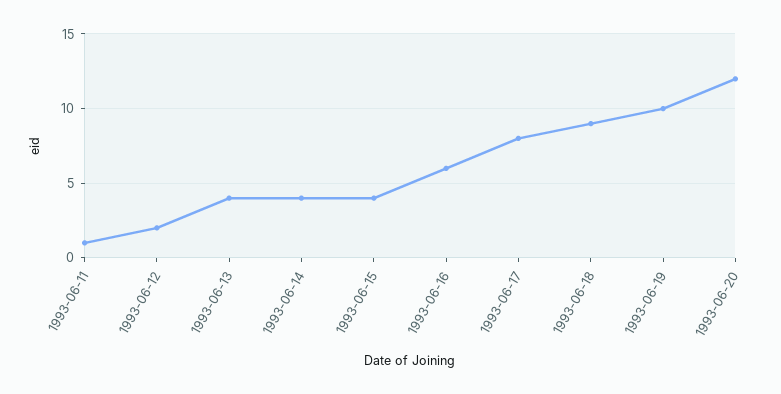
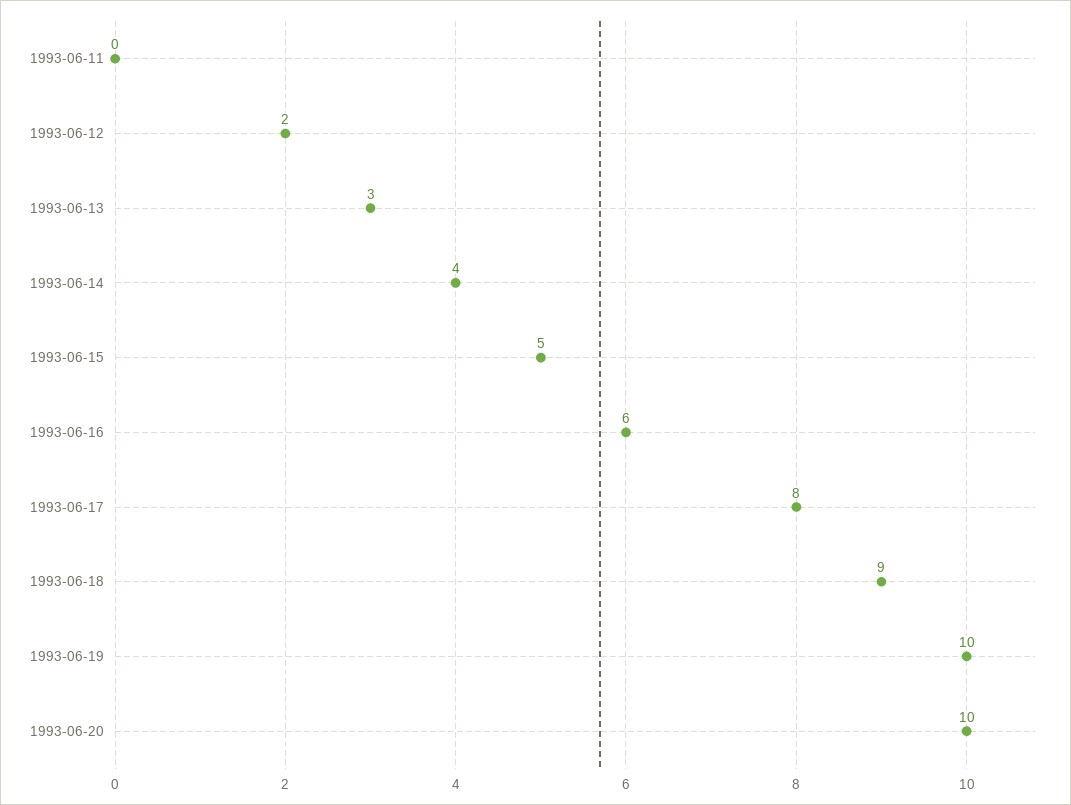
1993-06-11: 1 -> 0
1993-06-13: 4 -> 3
1993-06-15: 4 -> 5
1993-06-20: 12 -> 10

